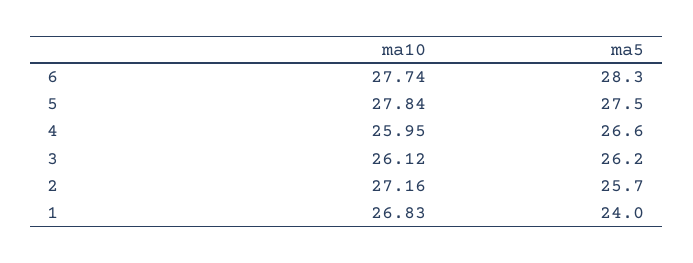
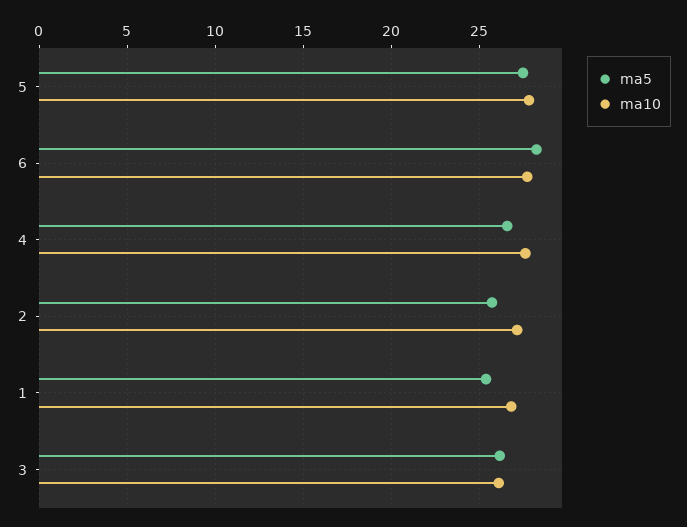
ma10, 4: 25.95 -> 27.5
ma5, 1: 24 -> 25.5

